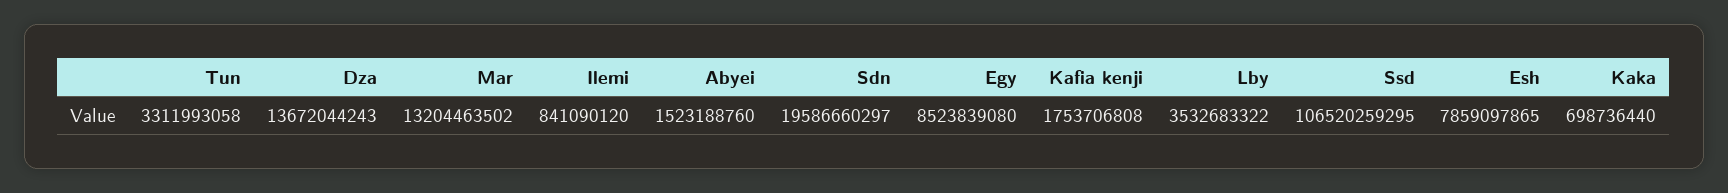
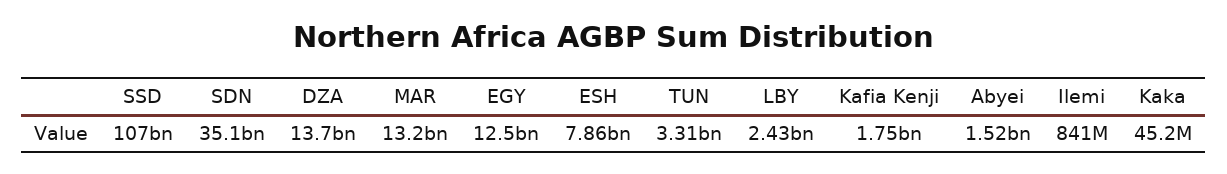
Sdn: 19586660297 -> 35100000000
Egy: 8523839080 -> 12500000000
Lby: 3532683322 -> 2430000000
Kaka: 698736440 -> 45200000

